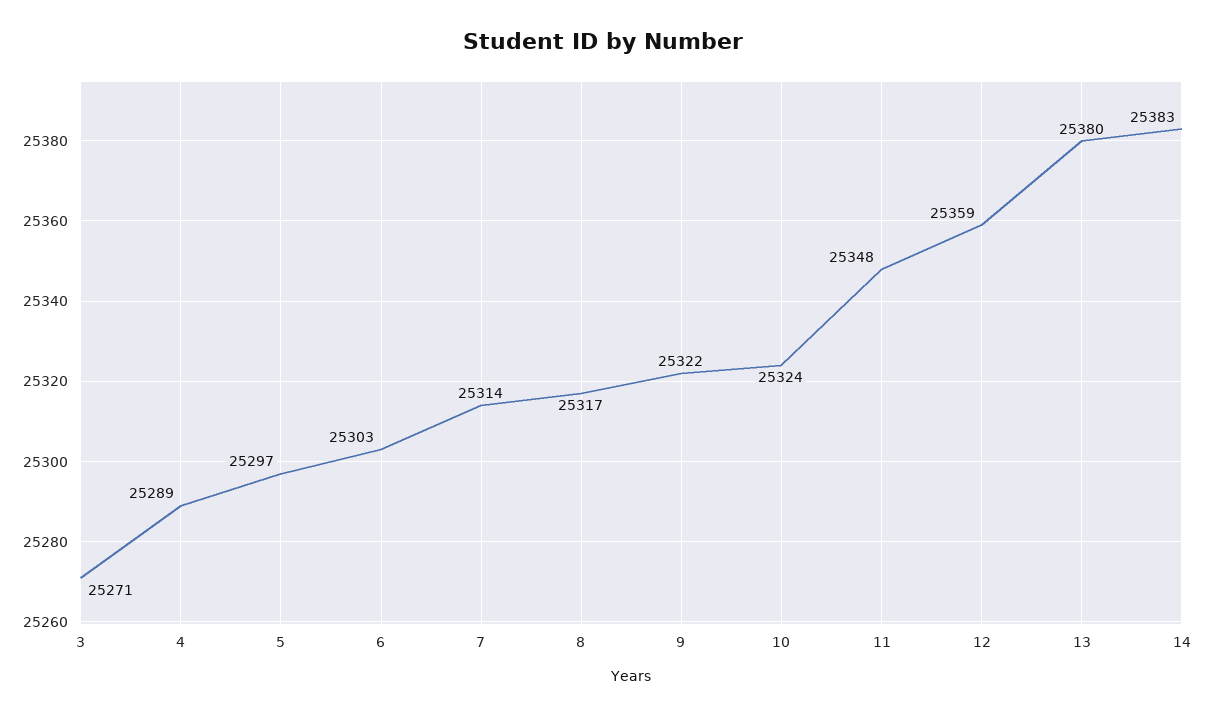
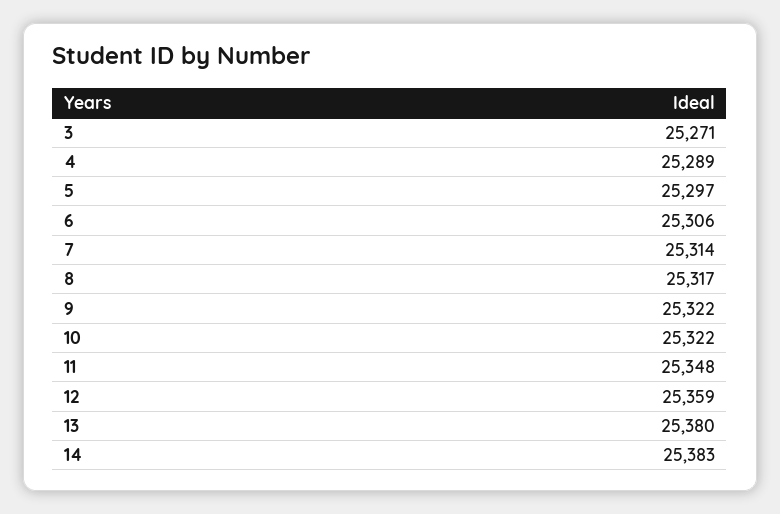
6: 25303 -> 25306
10: 25324 -> 25322

